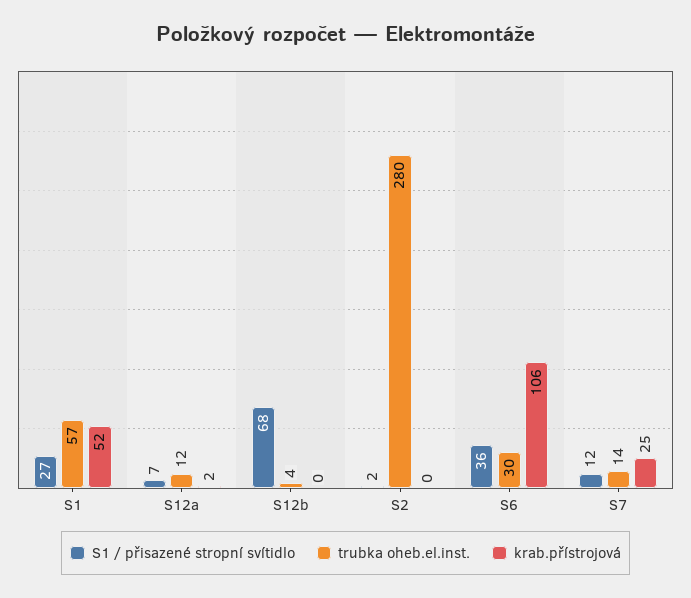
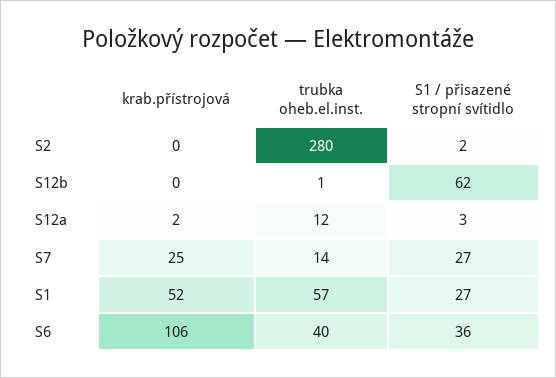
S1 / přisazené stropní svítidlo, S12a: 7 -> 3
S1 / přisazené stropní svítidlo, S12b: 68 -> 62
trubka oheb.el.inst., S12b: 4 -> 1
trubka oheb.el.inst., S6: 30 -> 40
S1 / přisazené stropní svítidlo, S7: 12 -> 27

